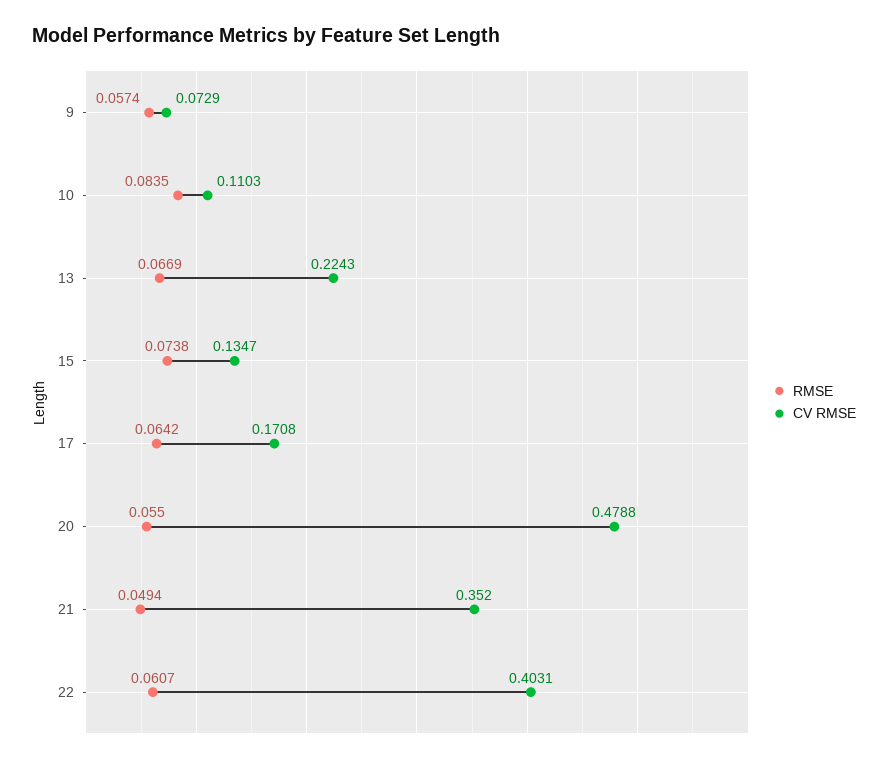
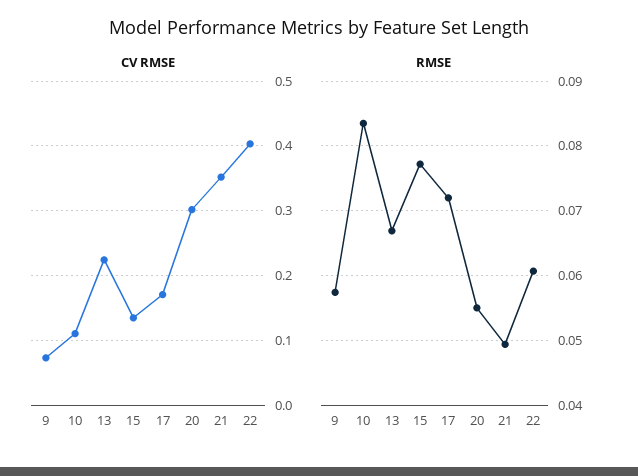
RMSE, 15: 0.0738 -> 0.077
RMSE, 17: 0.0642 -> 0.072
CV RMSE, 20: 0.4788 -> 0.3

